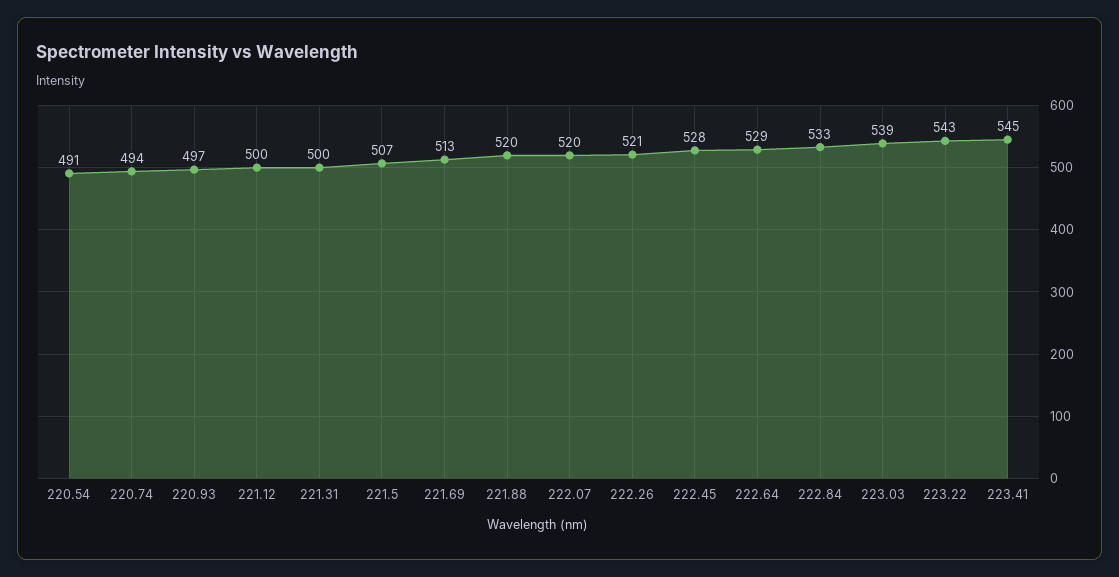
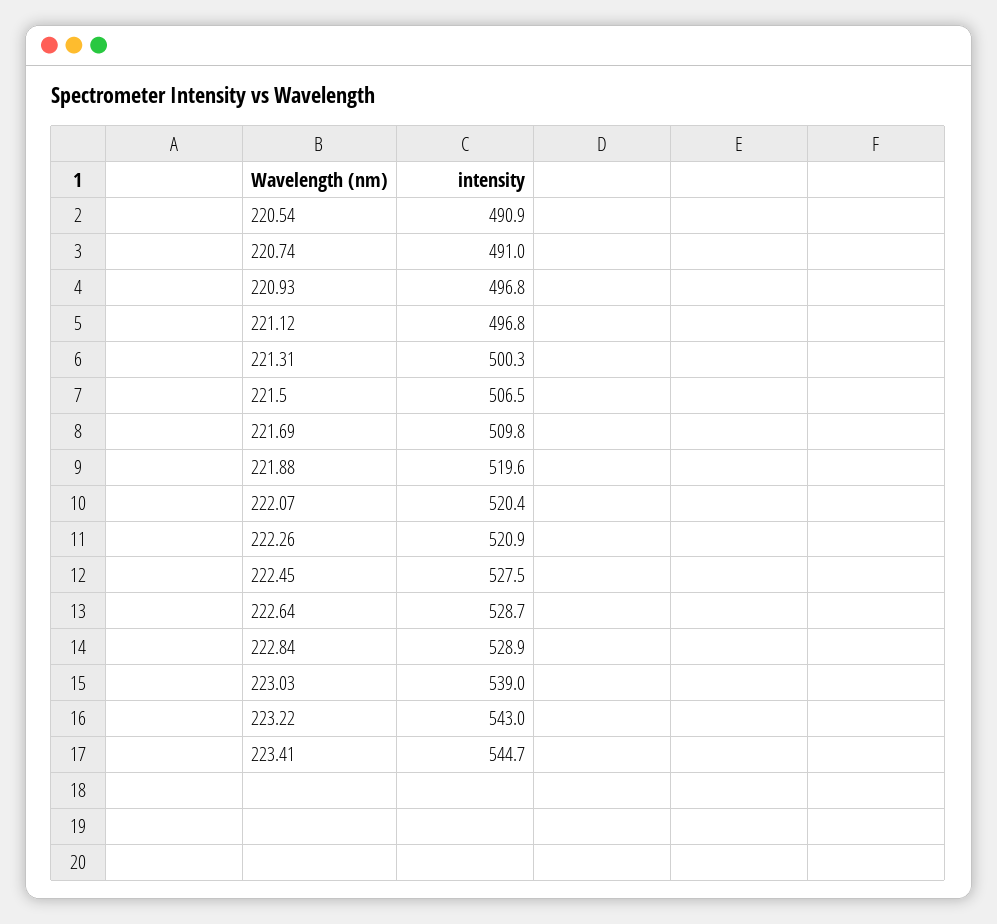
220.74: 494 -> 491
221.12: 500 -> 496.8
221.69: 513 -> 509.8
222.84: 533 -> 528.9

